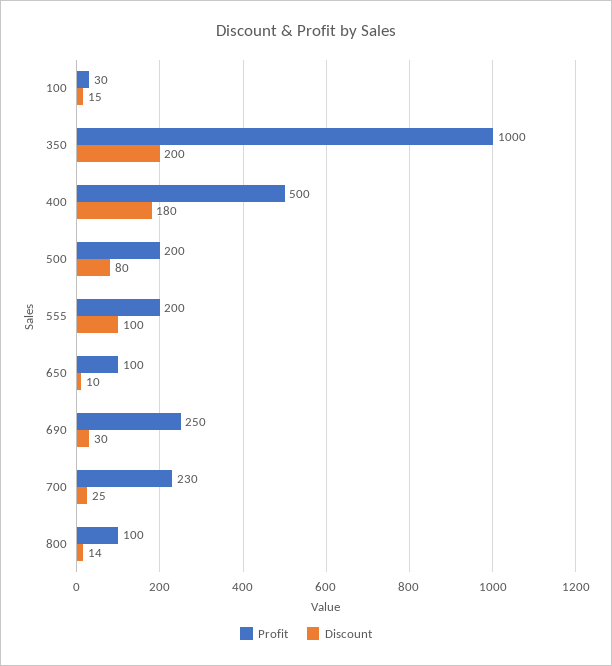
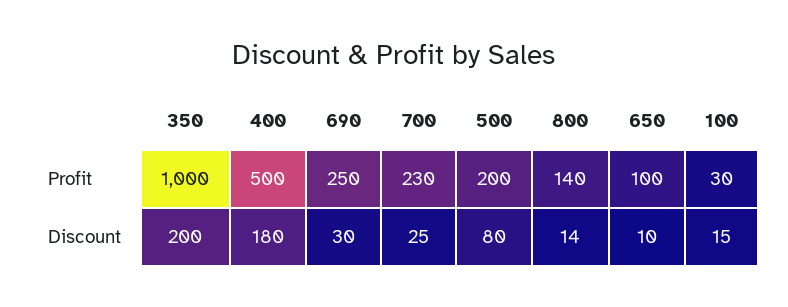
Profit, 555: 200 -> none
Discount, 555: 100 -> none
Profit, 800: 100 -> 140

